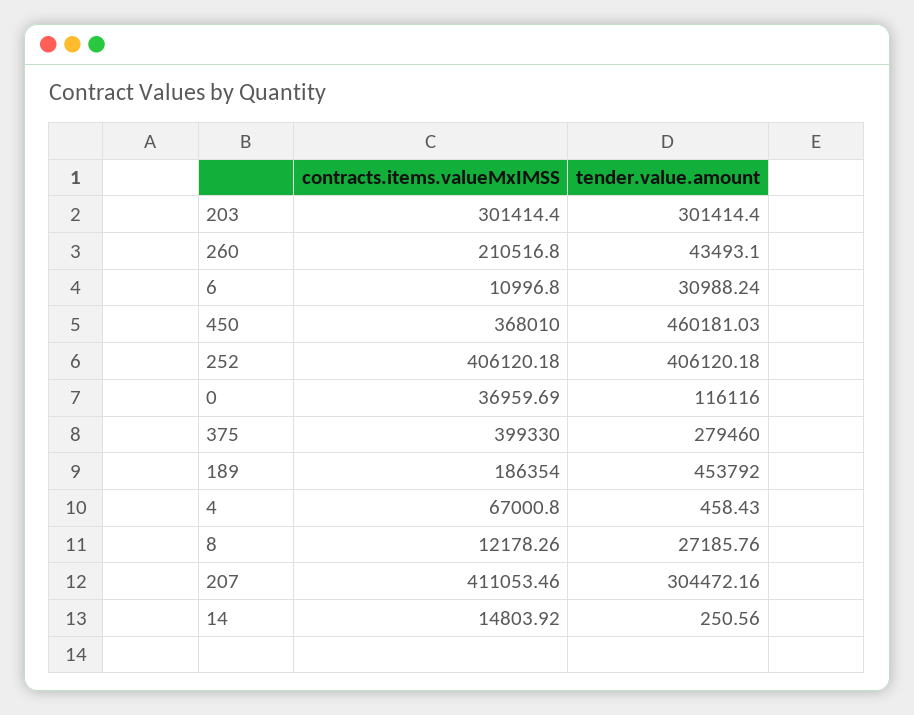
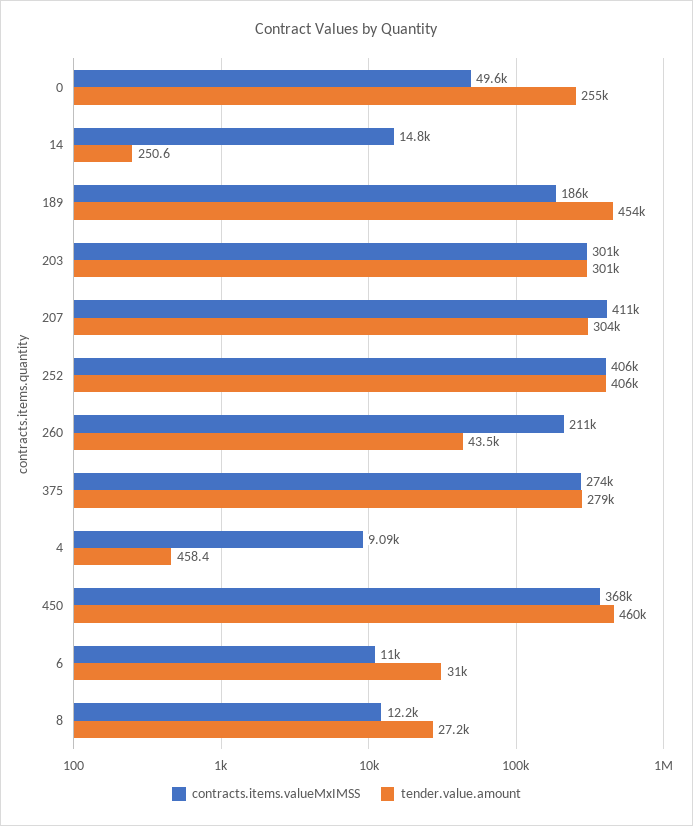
contracts.items.valueMxIMSS, 0: 36959.69 -> 49600
tender.value.amount, 0: 116116 -> 255000
contracts.items.valueMxIMSS, 375: 399330 -> 274000
contracts.items.valueMxIMSS, 4: 67000.8 -> 9090

